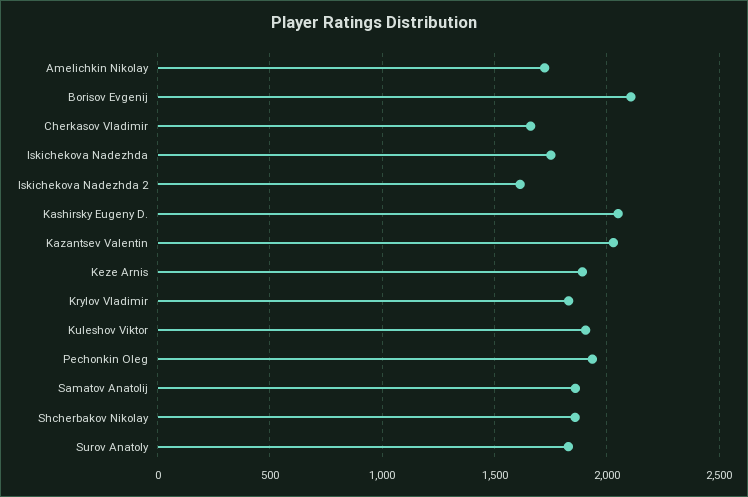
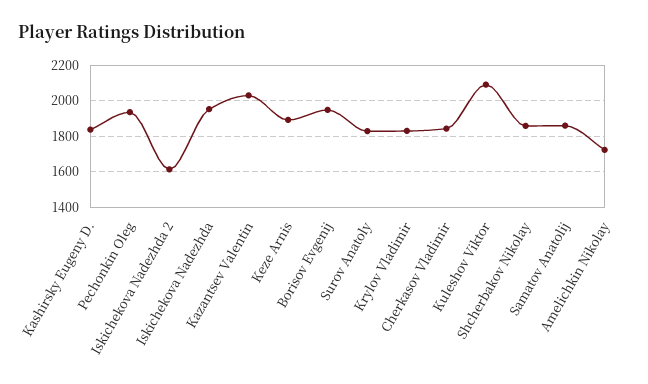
Borisov Evgenij: 2100 -> 1950
Cherkasov Vladimir: 1650 -> 1850
Iskichekova Nadezhda: 1750 -> 1950
Kashirsky Eugeny D.: 2050 -> 1850
Kuleshov Viktor: 1900 -> 2100

